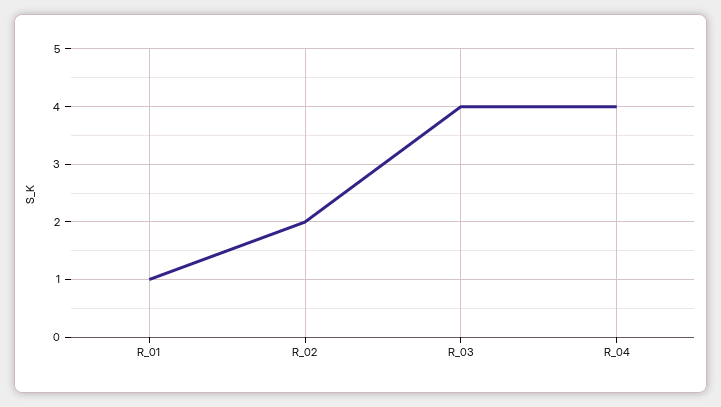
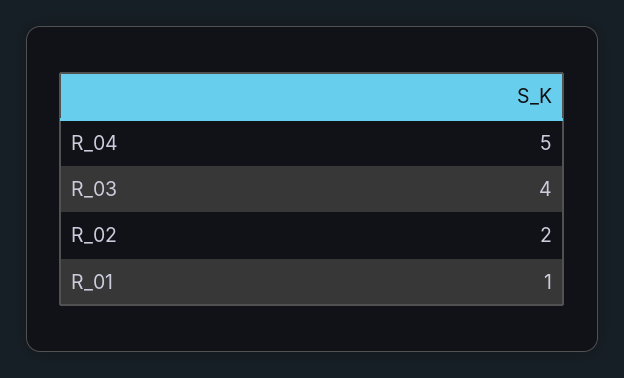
R_04: 4 -> 5

